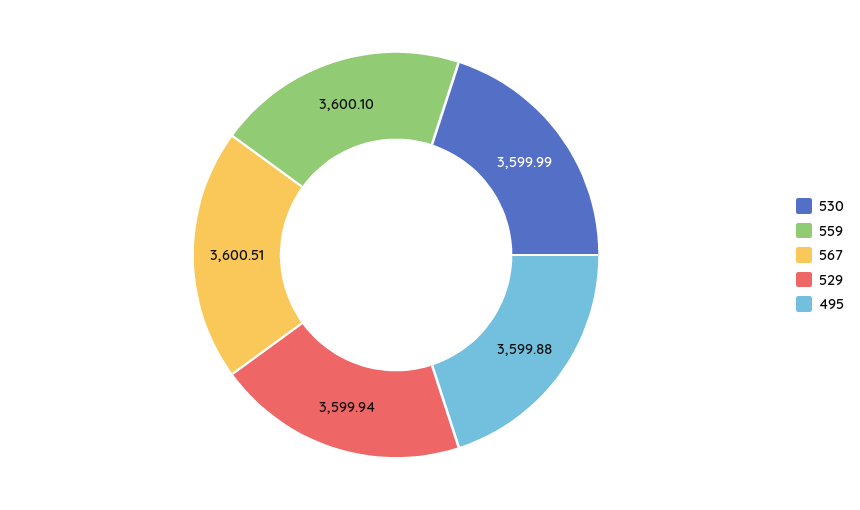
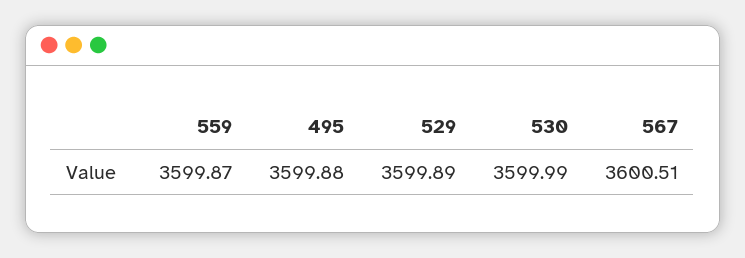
559: 3600.1 -> 3599.87
529: 3599.94 -> 3599.89

